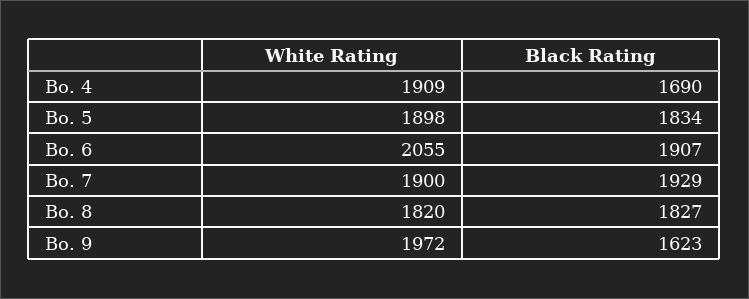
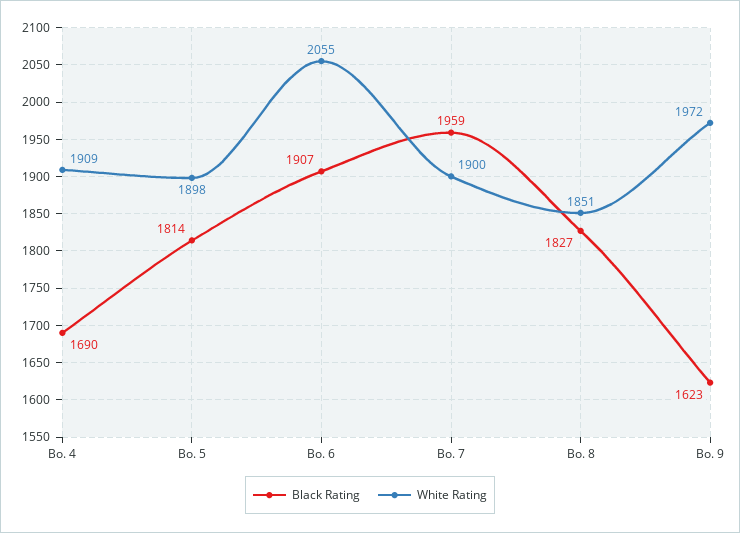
Black Rating, Bo. 5: 1834 -> 1814
Black Rating, Bo. 7: 1929 -> 1959
White Rating, Bo. 8: 1820 -> 1851

